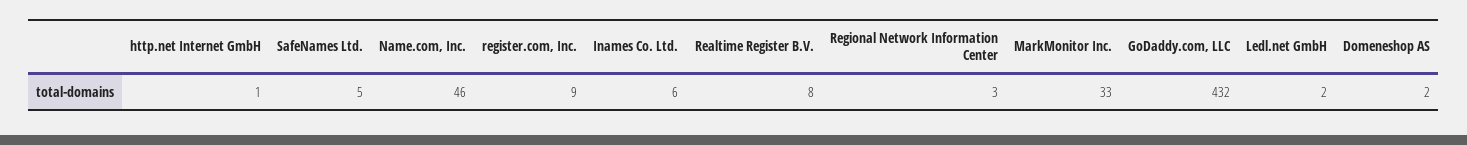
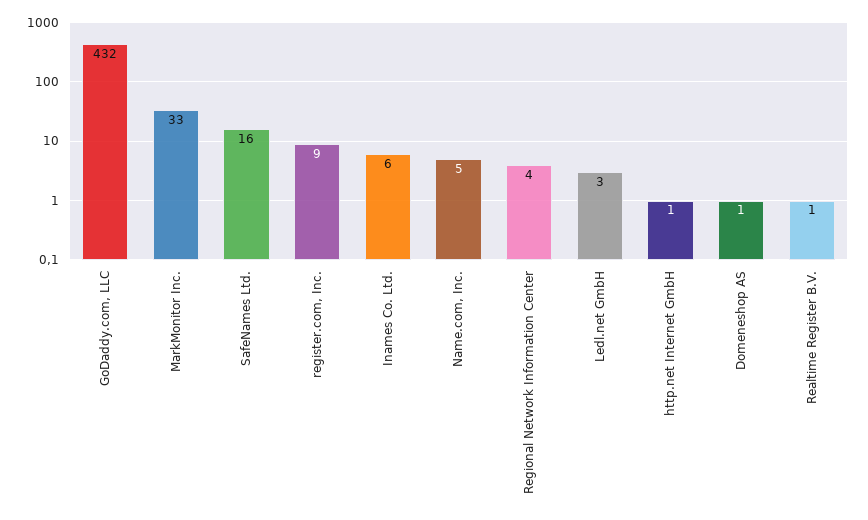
SafeNames Ltd.: 5 -> 16
Name.com, Inc.: 46 -> 5
Realtime Register B.V.: 8 -> 1
Regional Network Information Center: 3 -> 4
Ledl.net GmbH: 2 -> 3
Domeneshop AS: 2 -> 1

